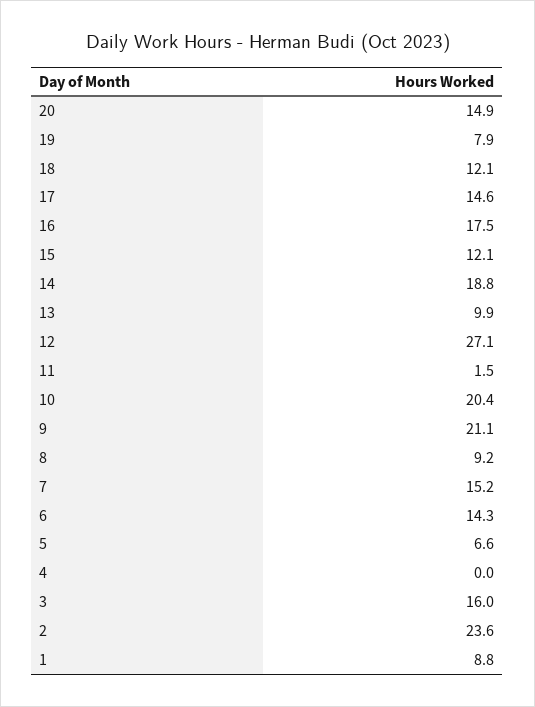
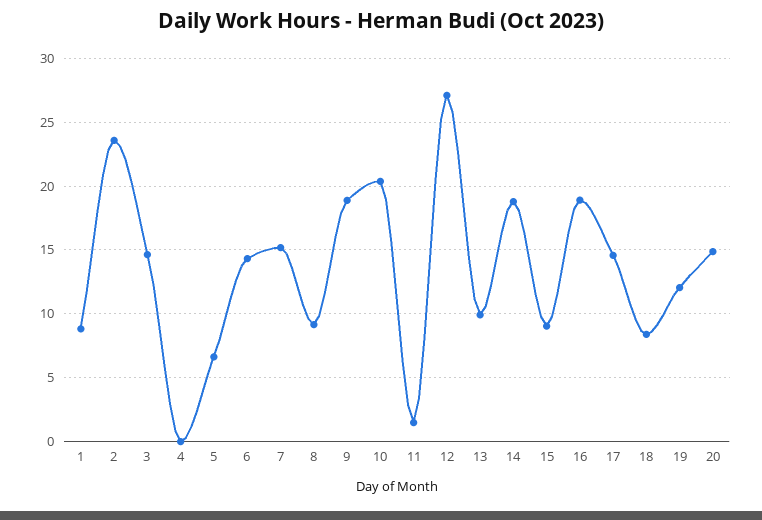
19: 7.9 -> 12
18: 12.1 -> 8.5
16: 17.5 -> 19
15: 12.1 -> 9
9: 21.1 -> 19
3: 16 -> 14.5

